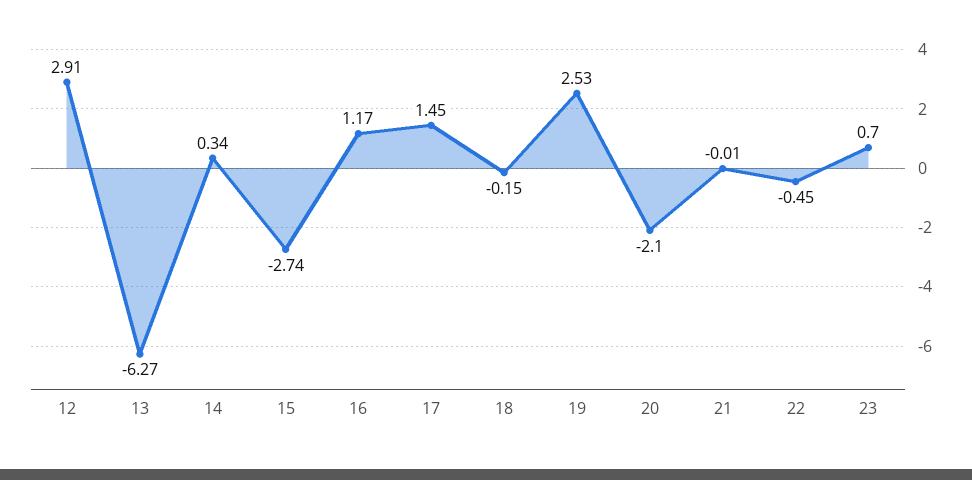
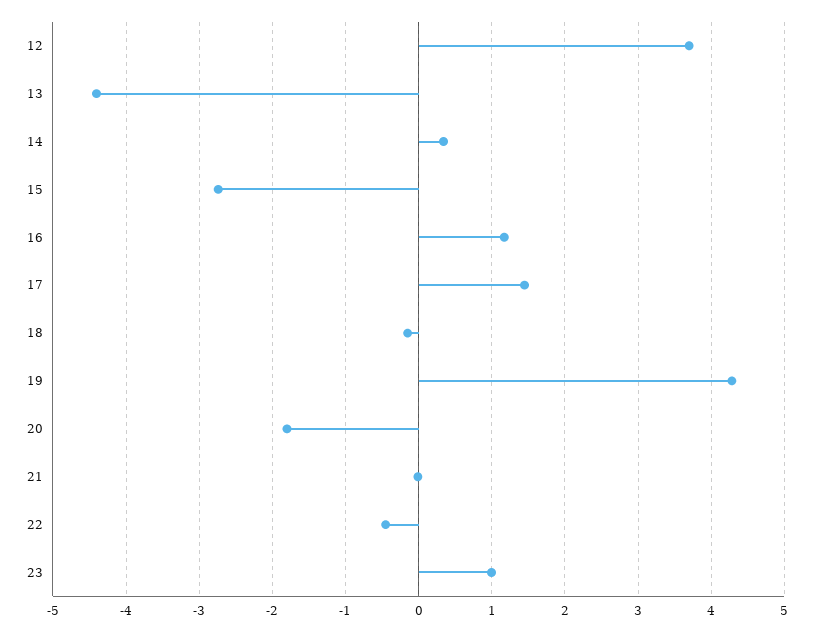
12: 2.91 -> 3.7
13: -6.27 -> -4.4
19: 2.53 -> 4.3
20: -2.1 -> -1.8
23: 0.7 -> 1

